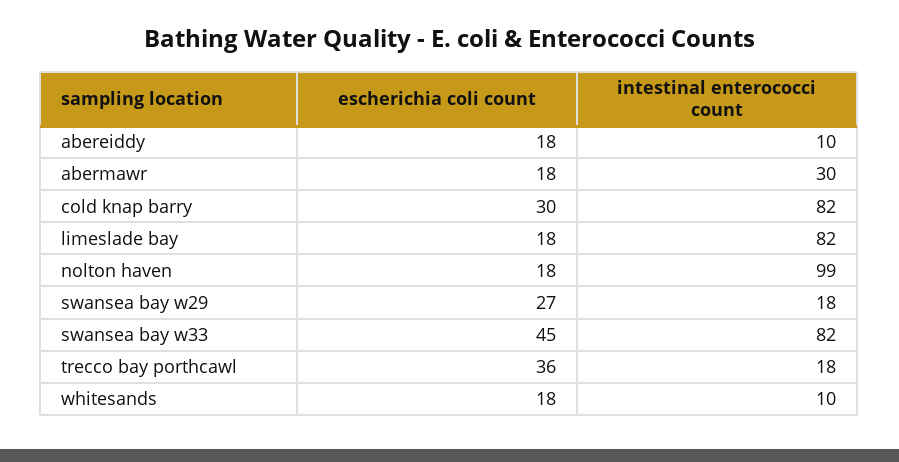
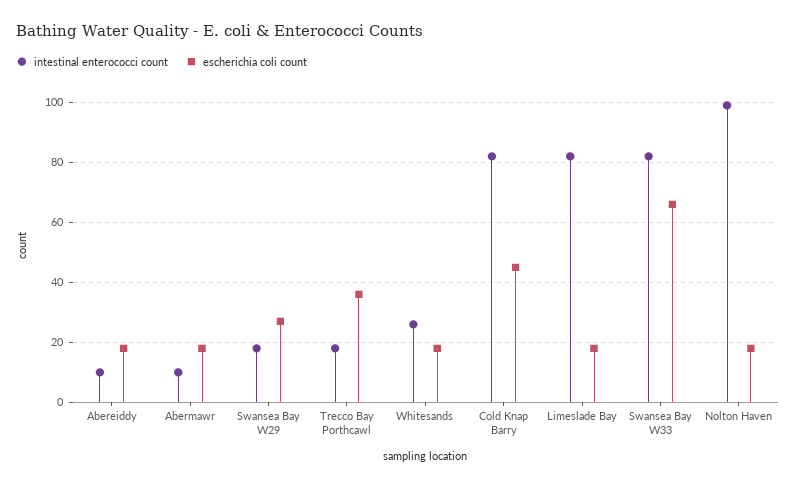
intestinal enterococci count, abermawr: 30 -> 10
escherichia coli count, cold knap barry: 30 -> 45
escherichia coli count, swansea bay w33: 45 -> 65
intestinal enterococci count, whitesands: 10 -> 25

